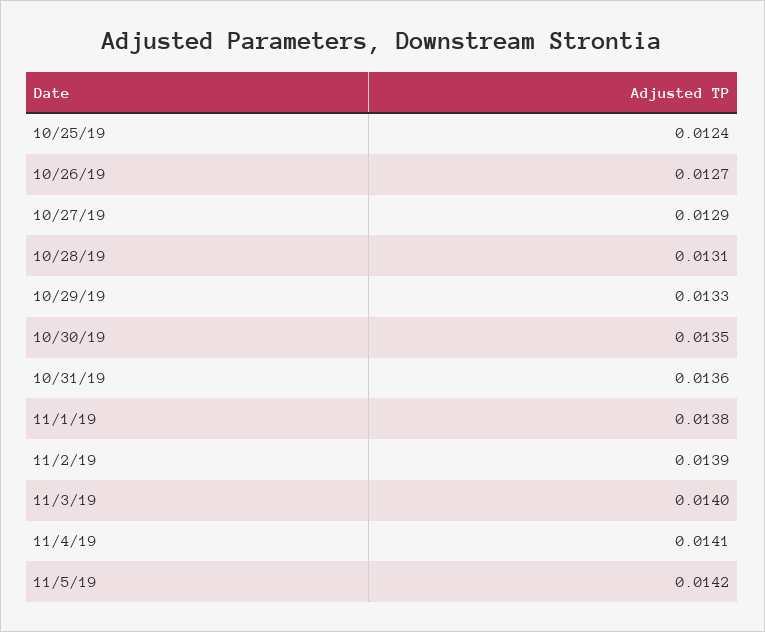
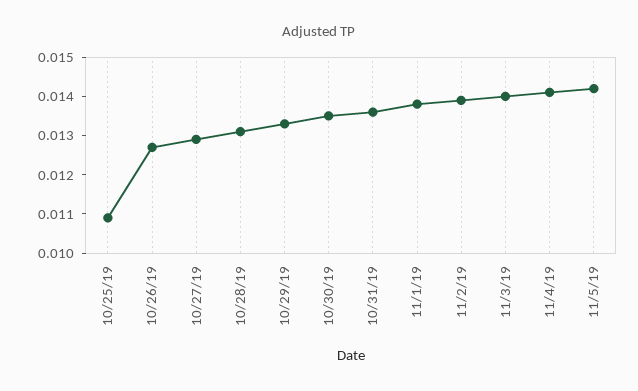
10/25/19: 0.0124 -> 0.011

